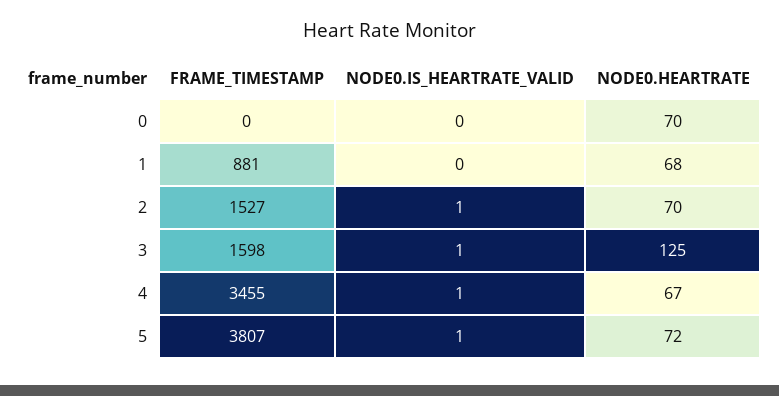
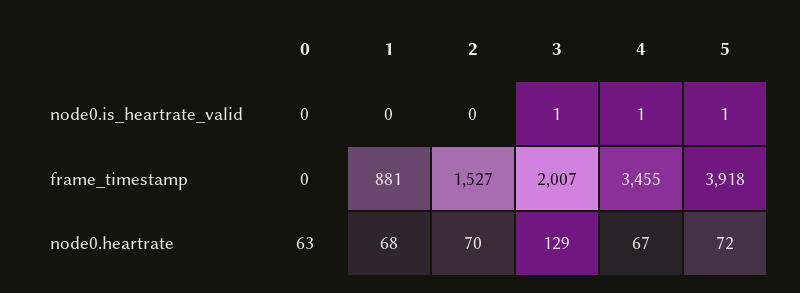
NODE0.HEARTRATE, 0: 70 -> 63
NODE0.IS_HEARTRATE_VALID, 2: 1 -> 0
FRAME_TIMESTAMP, 3: 1598 -> 2007
NODE0.HEARTRATE, 3: 125 -> 129
FRAME_TIMESTAMP, 5: 3807 -> 3918

